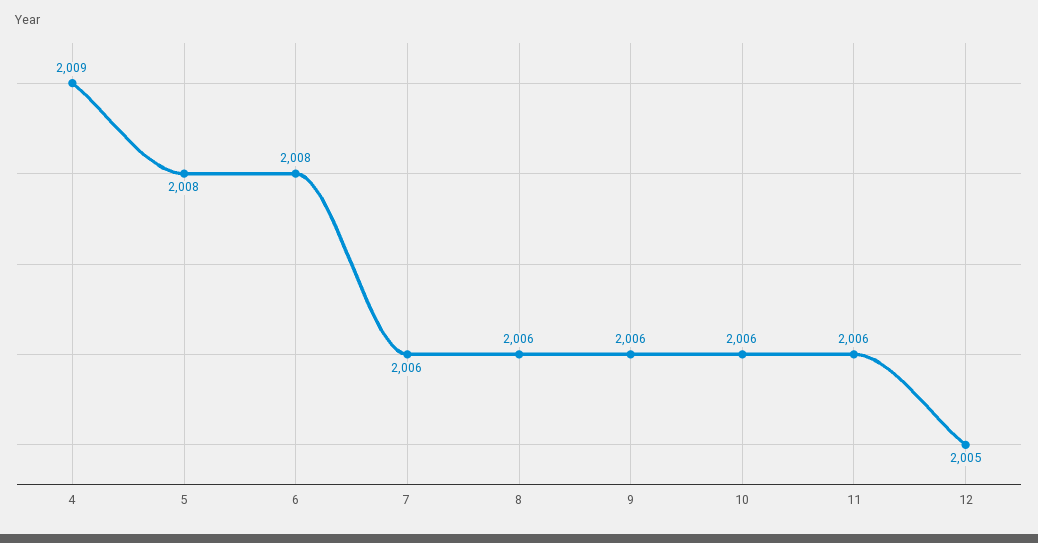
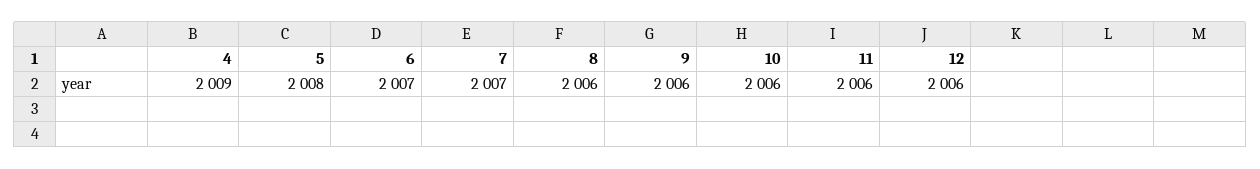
6: 2008 -> 2007
7: 2006 -> 2007
12: 2005 -> 2006

